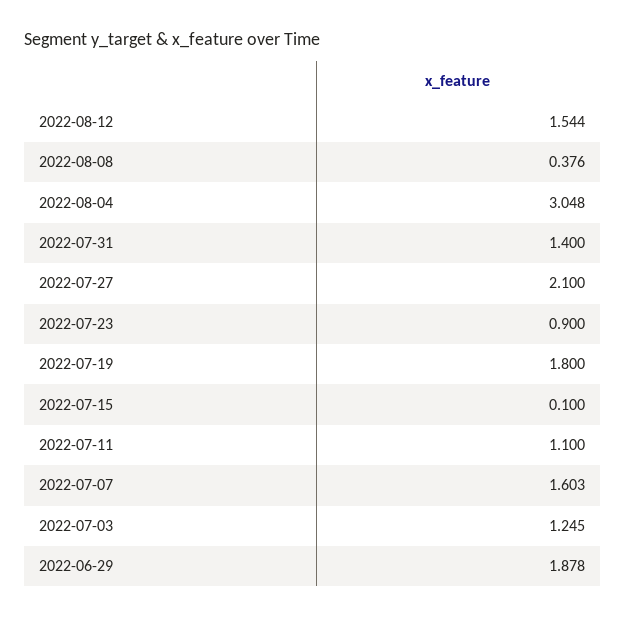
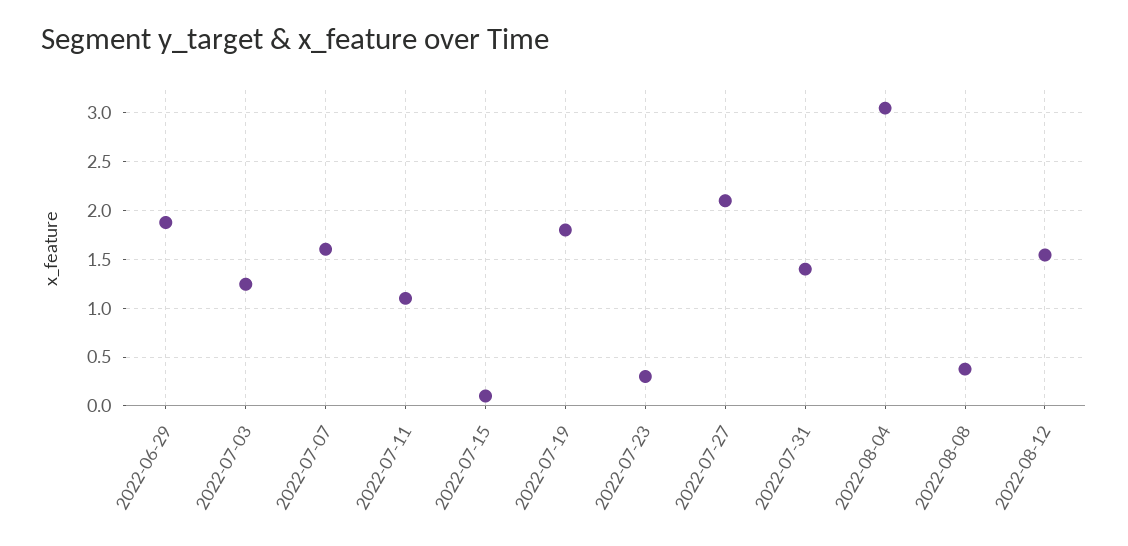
2022-07-23: 0.9 -> 0.3

